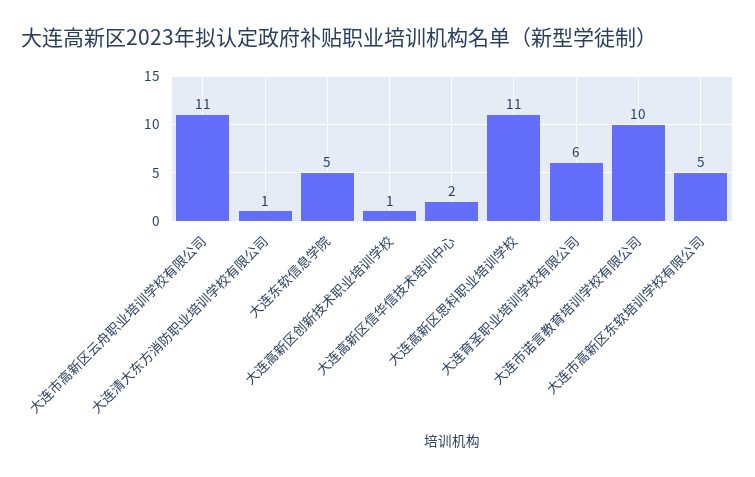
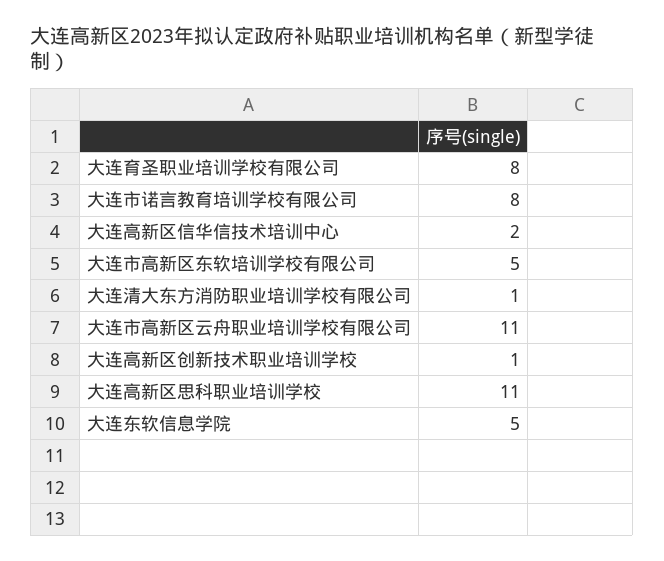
大连育圣职业培训学校有限公司: 6 -> 8
大连市诺言教育培训学校有限公司: 10 -> 8

